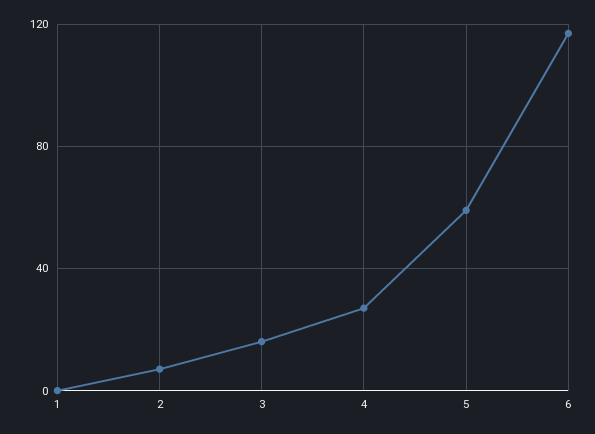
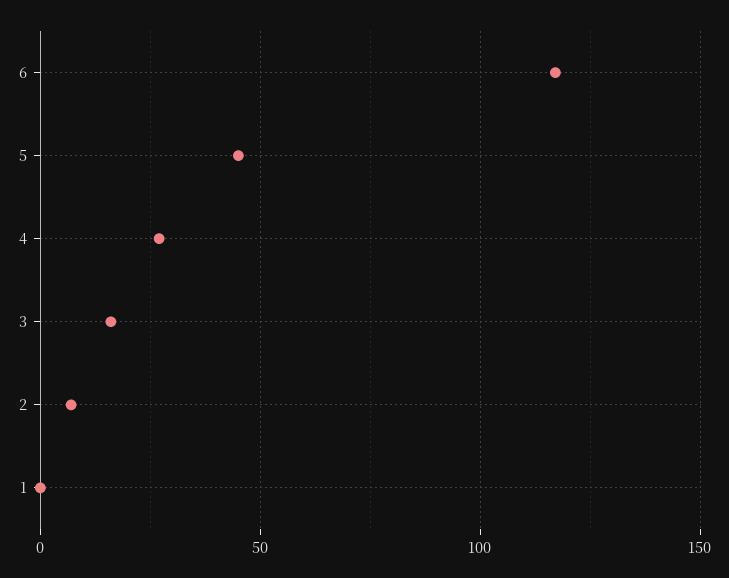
5: 60 -> 45

